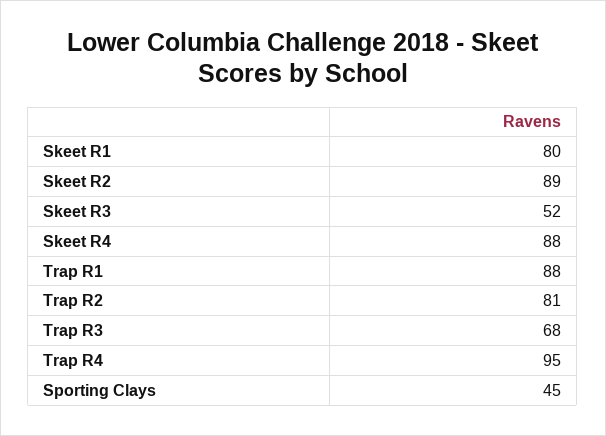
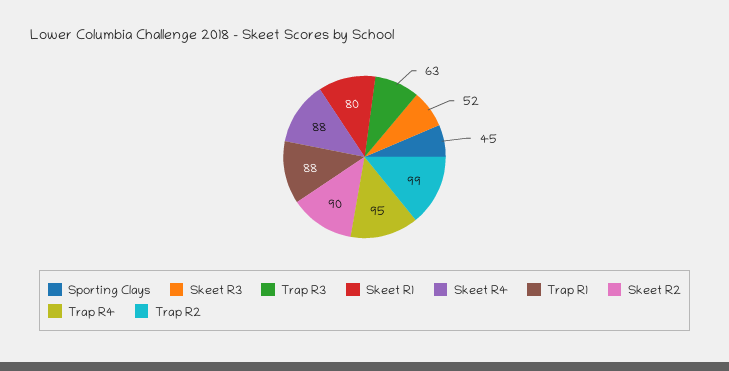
Skeet R2: 89 -> 90
Trap R2: 81 -> 99
Trap R3: 68 -> 63

